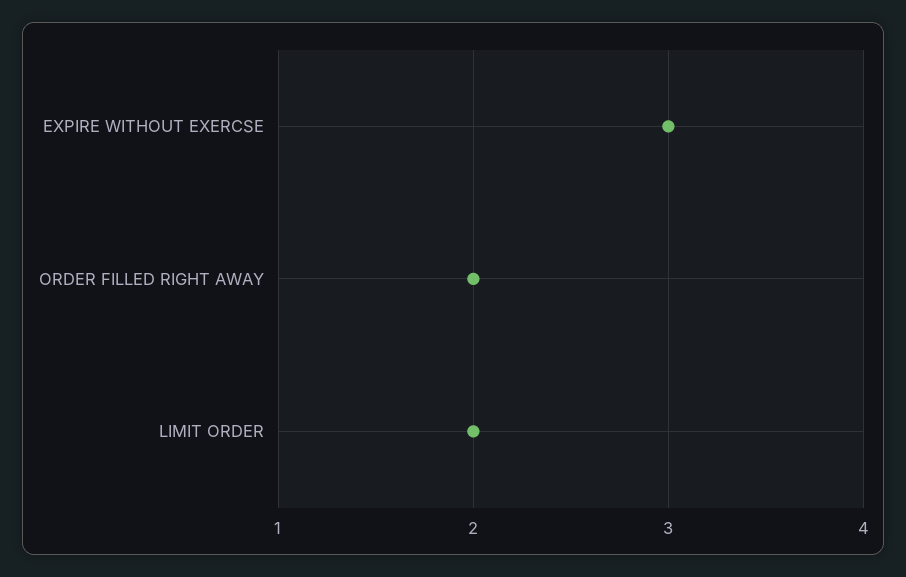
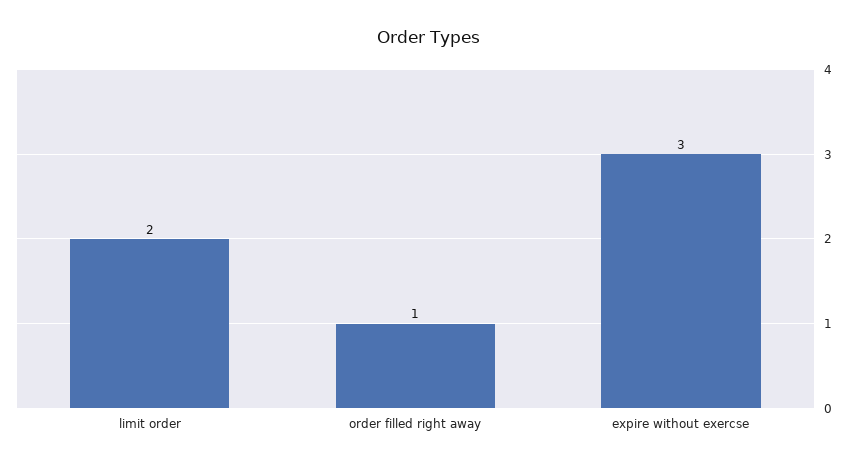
ORDER FILLED RIGHT AWAY: 2 -> 1

